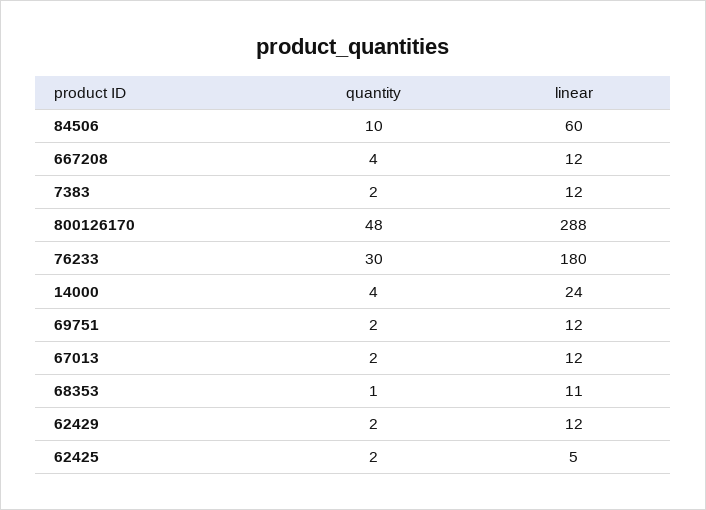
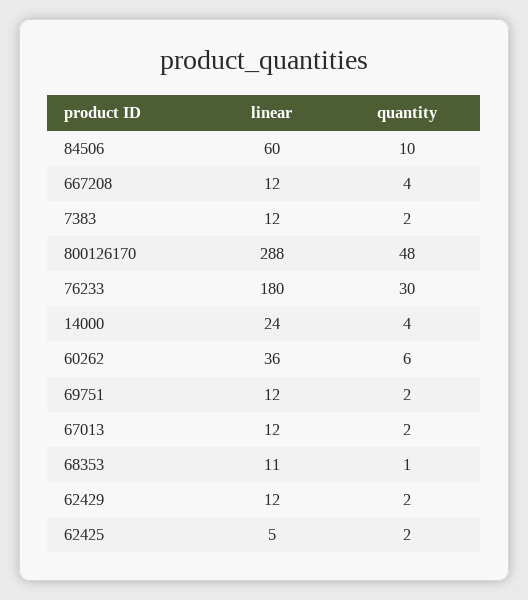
linear, 60262: none -> 36
quantity, 60262: none -> 6

